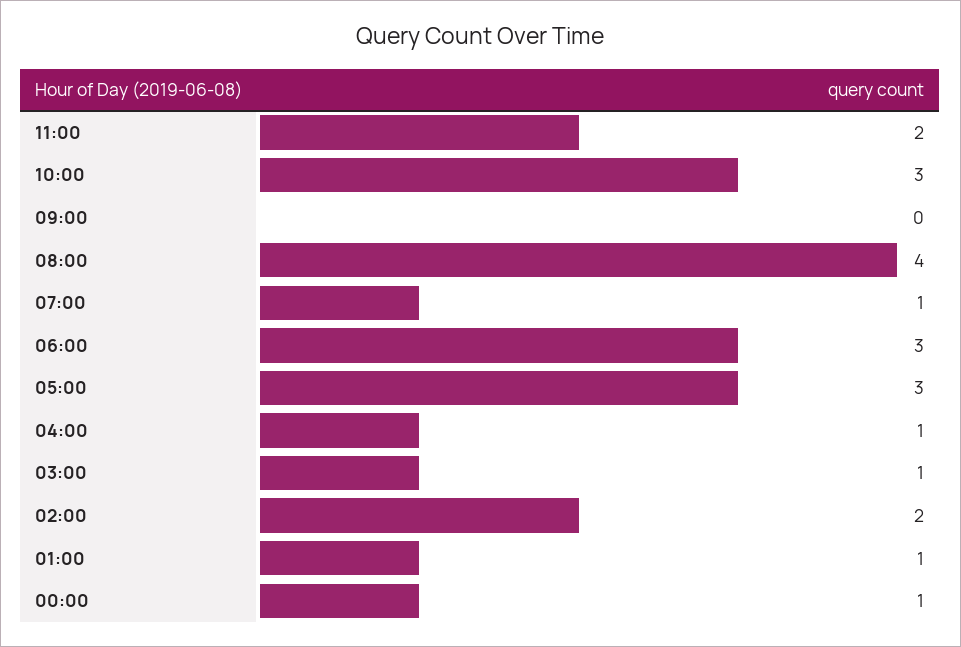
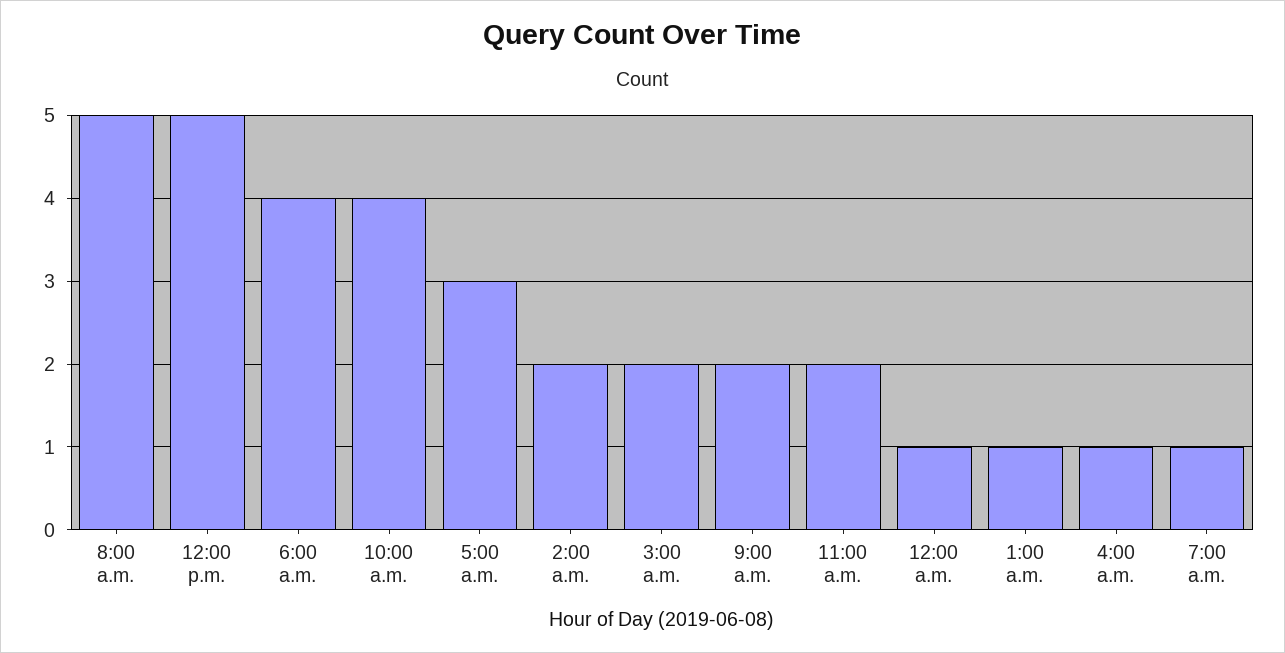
10:00: 3 -> 4
09:00: 0 -> 2
08:00: 4 -> 5
06:00: 3 -> 4
03:00: 1 -> 2
12:00 p.m.: none -> 5

